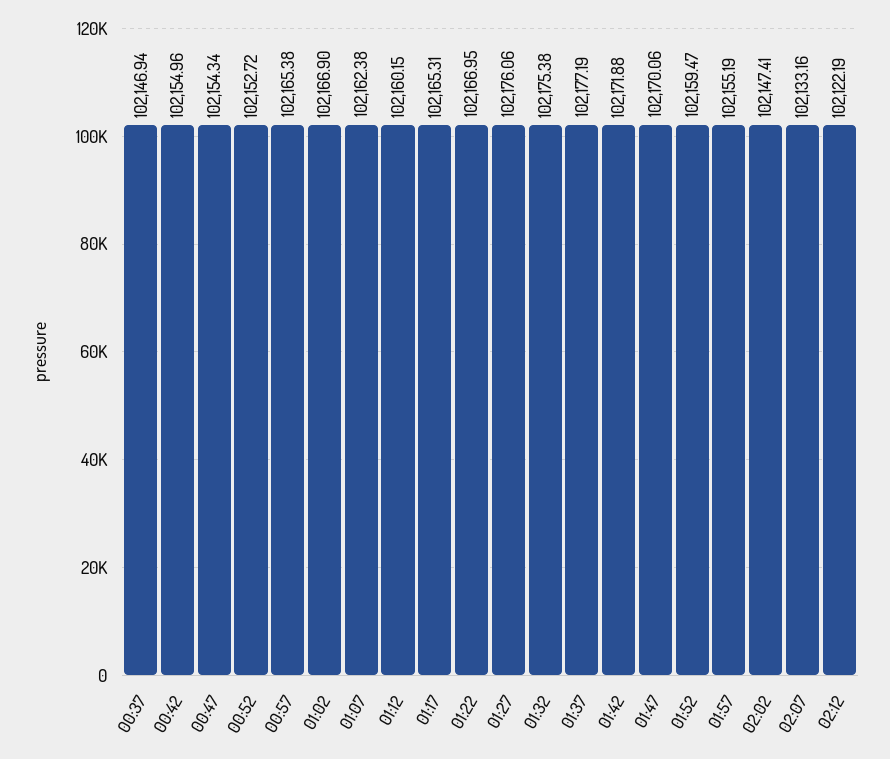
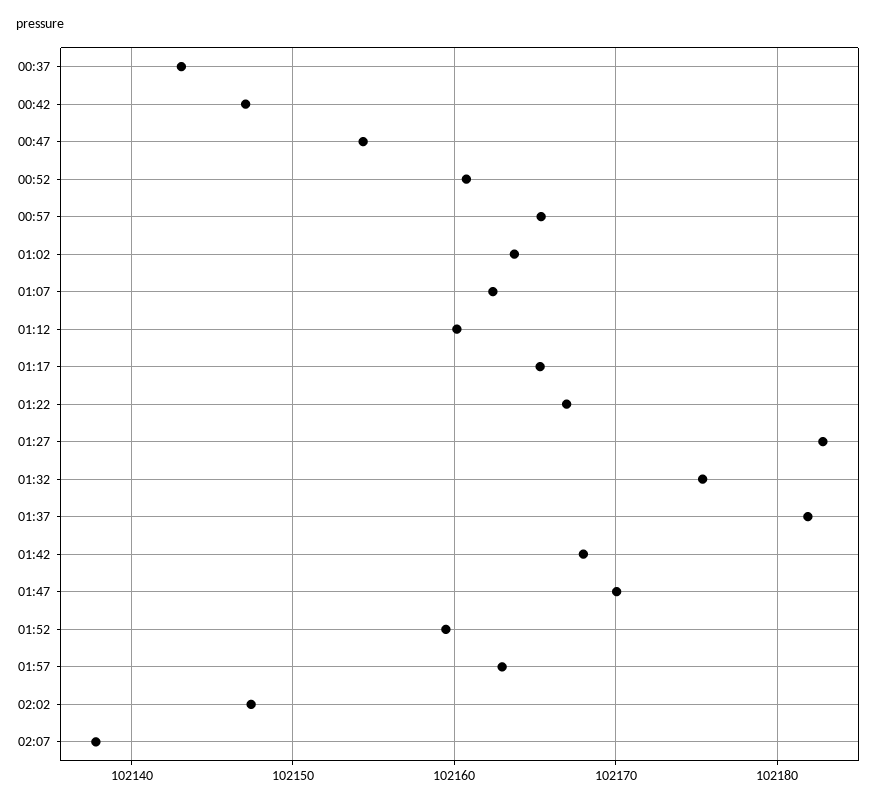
00:37: 102146.94 -> 102143
00:42: 102154.96 -> 102147
00:52: 102152.72 -> 102161
01:02: 102166.9 -> 102164
01:27: 102176.06 -> 102183
01:37: 102177.19 -> 102182
01:42: 102171.88 -> 102168
01:57: 102155.19 -> 102163
02:07: 102133.16 -> 102138
02:12: 102122.19 -> none

